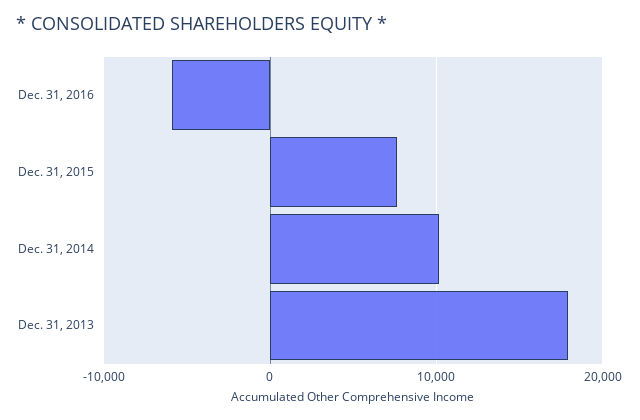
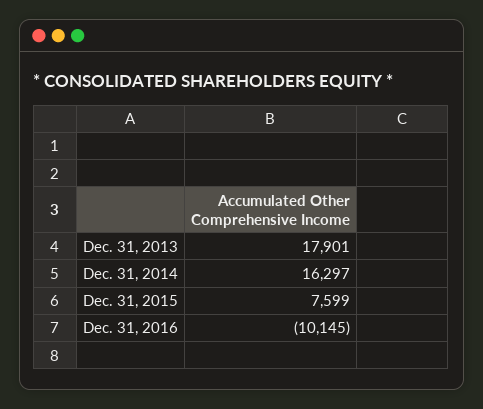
Dec. 31, 2016: -6000 -> -10145
Dec. 31, 2014: 10000 -> 16297

